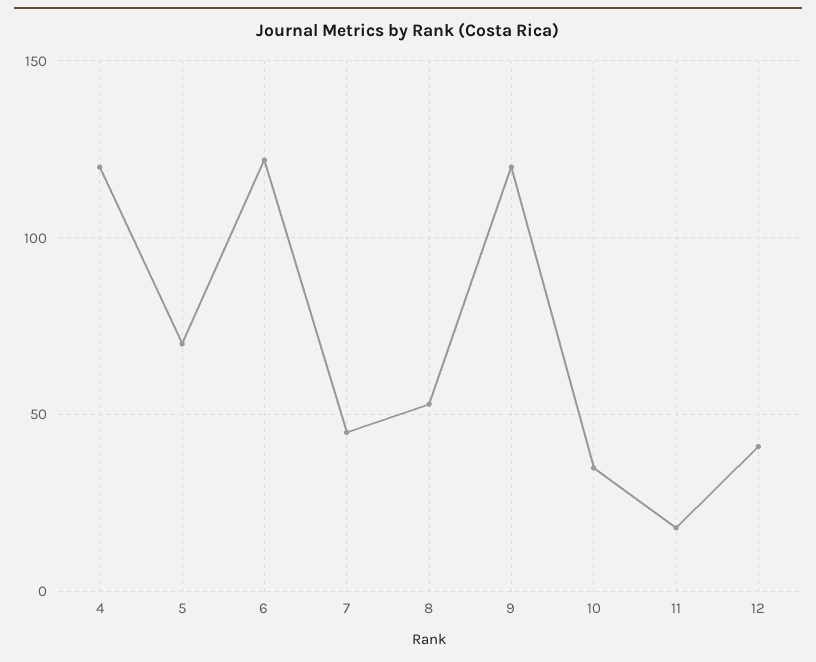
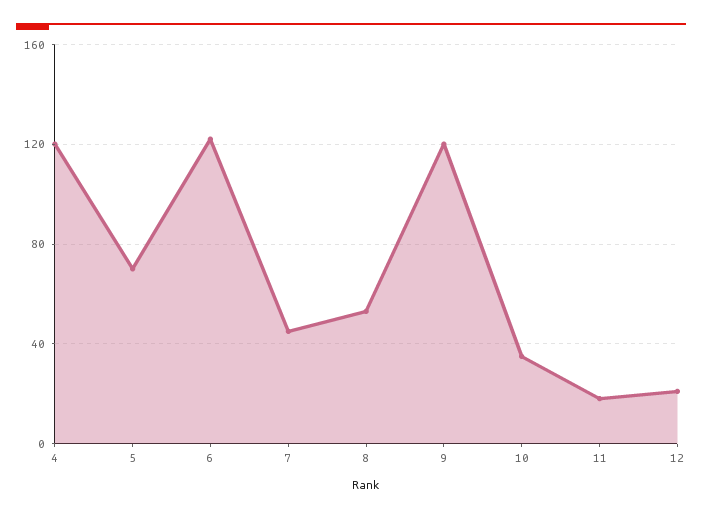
12: 40 -> 20

